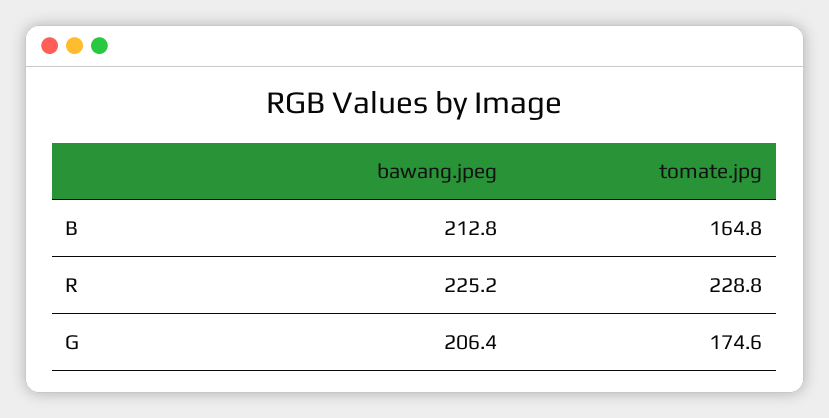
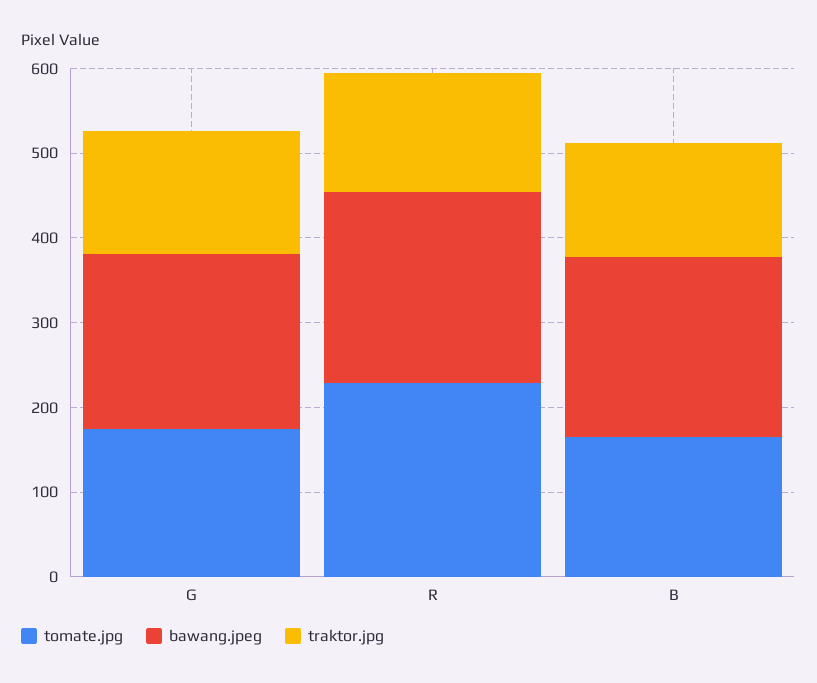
traktor.jpg, G: none -> 140
traktor.jpg, R: none -> 140
traktor.jpg, B: none -> 140

